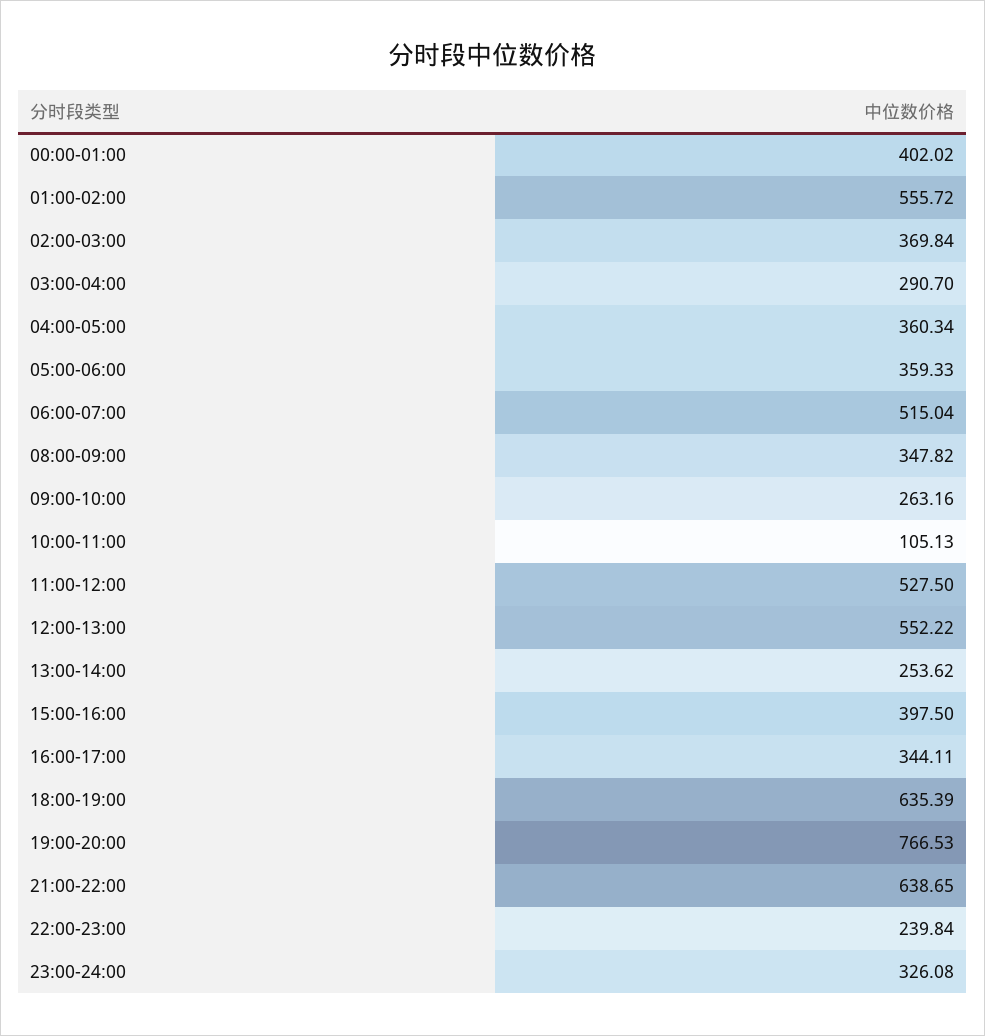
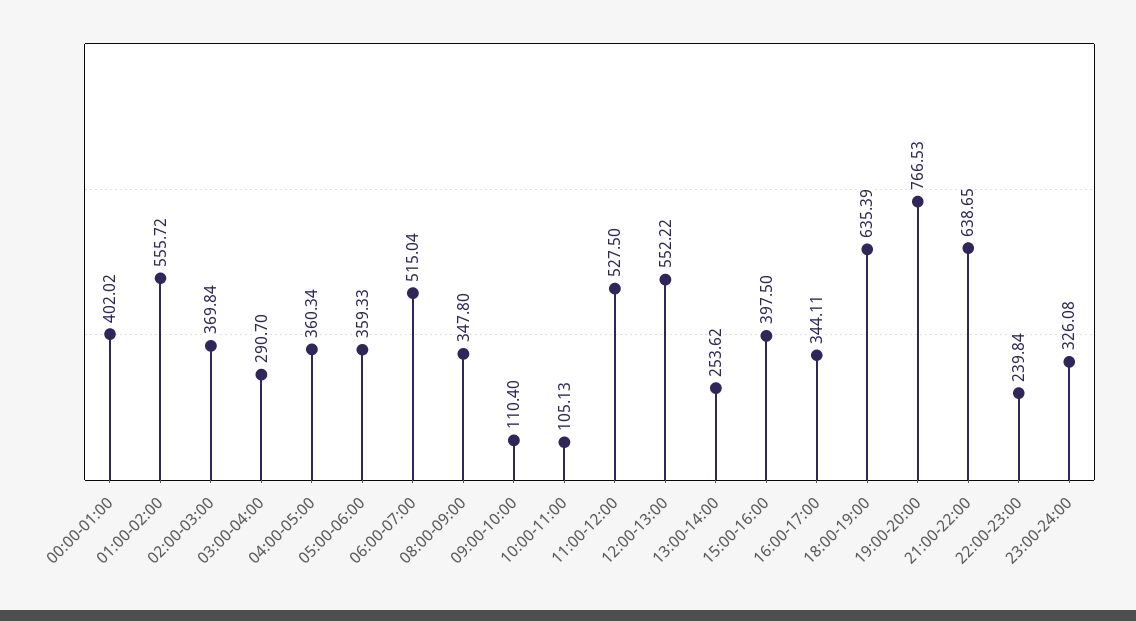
08:00-09:00: 347.82 -> 347.8
09:00-10:00: 263.16 -> 110.4

